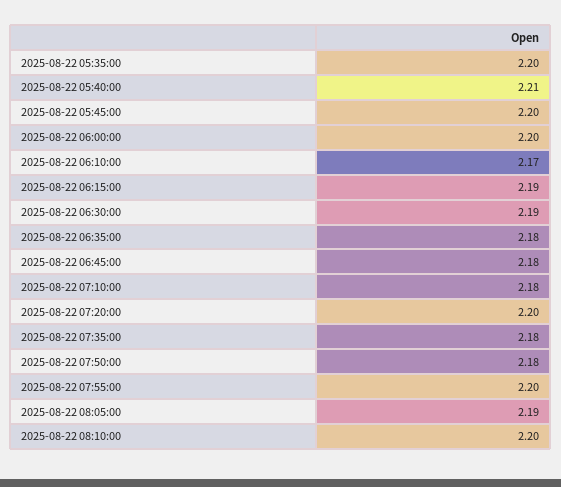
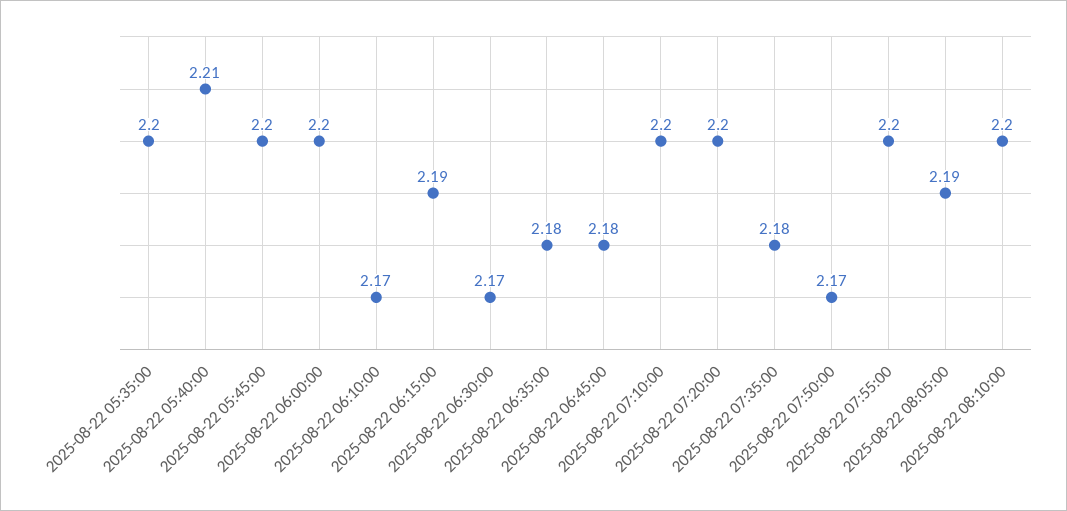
2025-08-22 06:30:00: 2.19 -> 2.17
2025-08-22 07:10:00: 2.18 -> 2.2
2025-08-22 07:50:00: 2.18 -> 2.17

